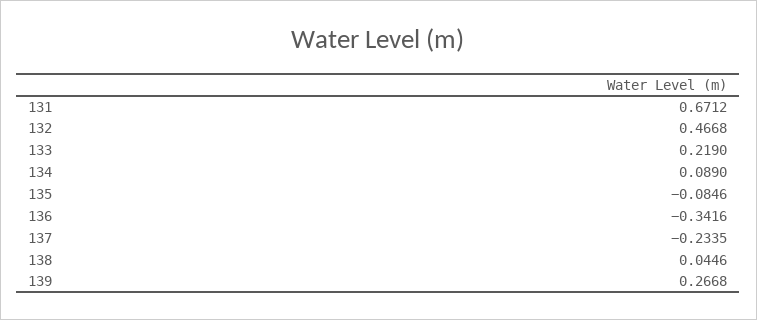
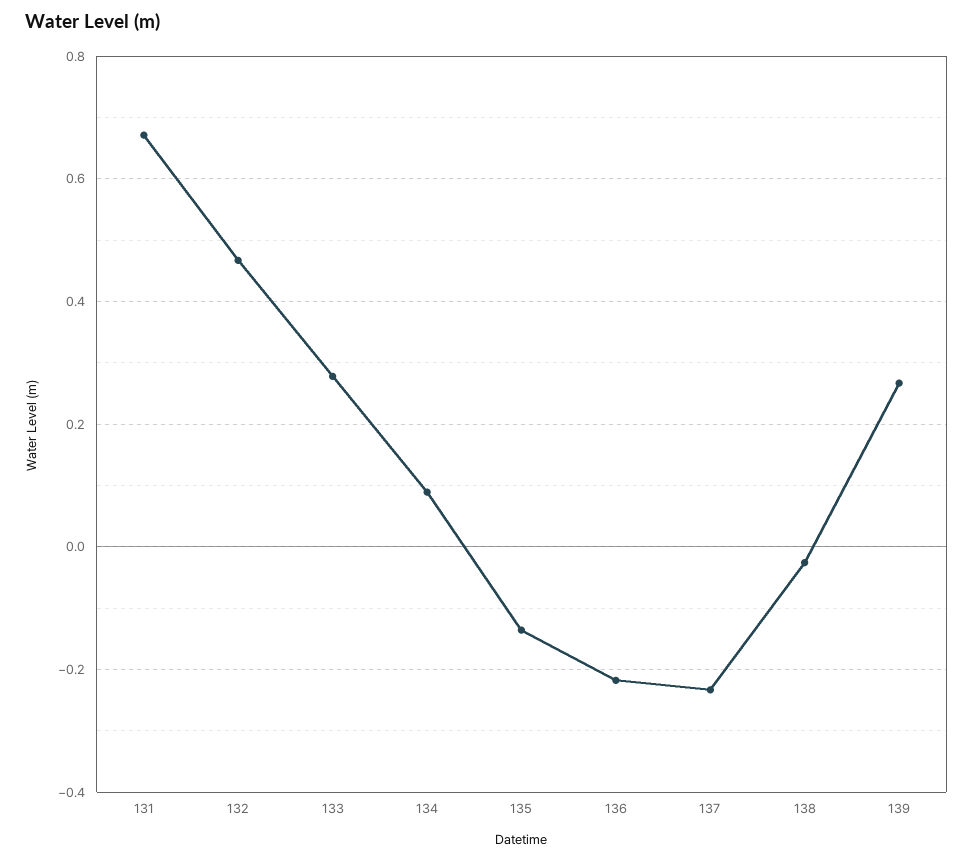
133: 0.219 -> 0.28
135: -0.0846 -> -0.14
136: -0.3416 -> -0.22
138: 0.0446 -> -0.02

